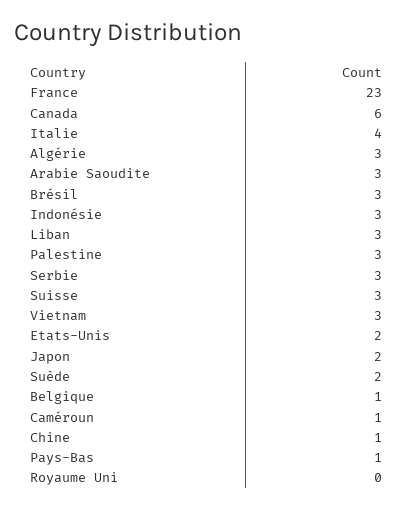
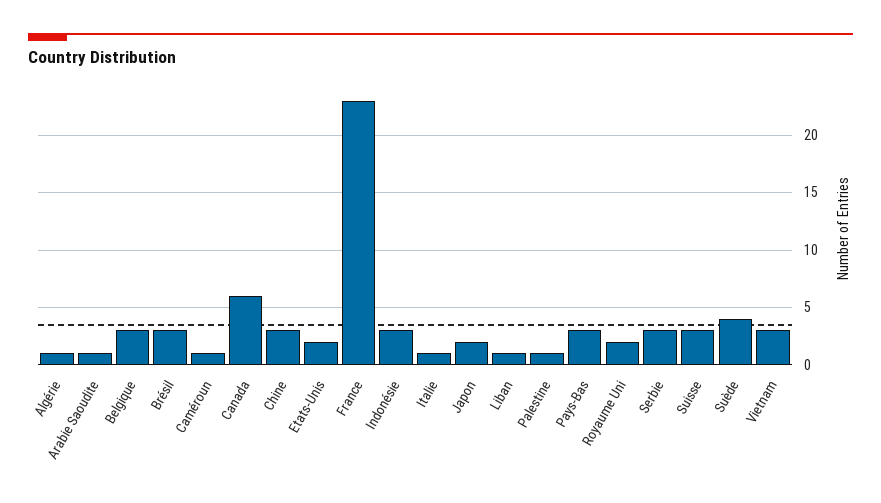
Italie: 4 -> 1
Algérie: 3 -> 1
Arabie Saoudite: 3 -> 1
Liban: 3 -> 1
Palestine: 3 -> 1
Suède: 2 -> 4
Belgique: 1 -> 3
Chine: 1 -> 3
Pays-Bas: 1 -> 3
Royaume Uni: 0 -> 2

